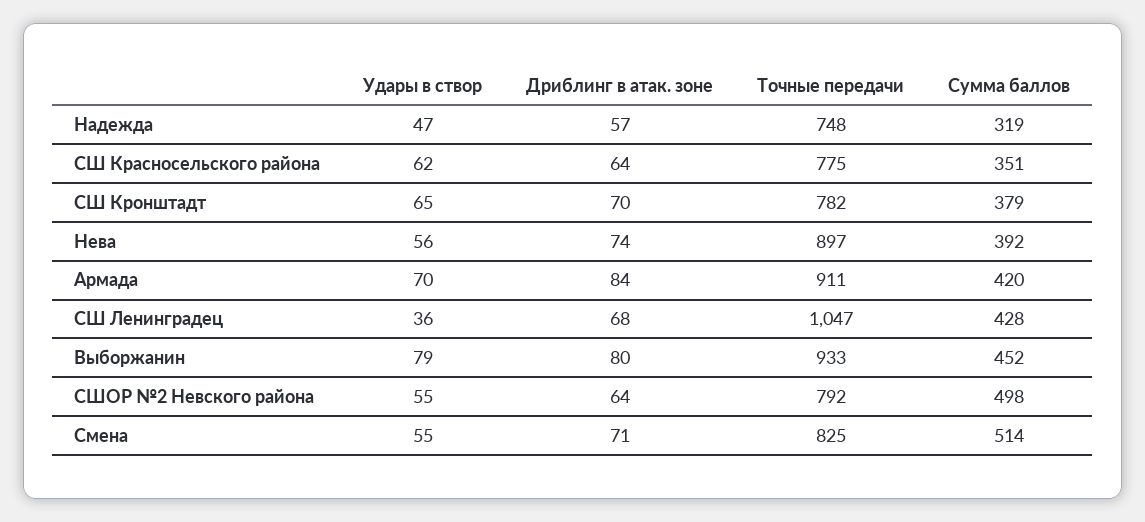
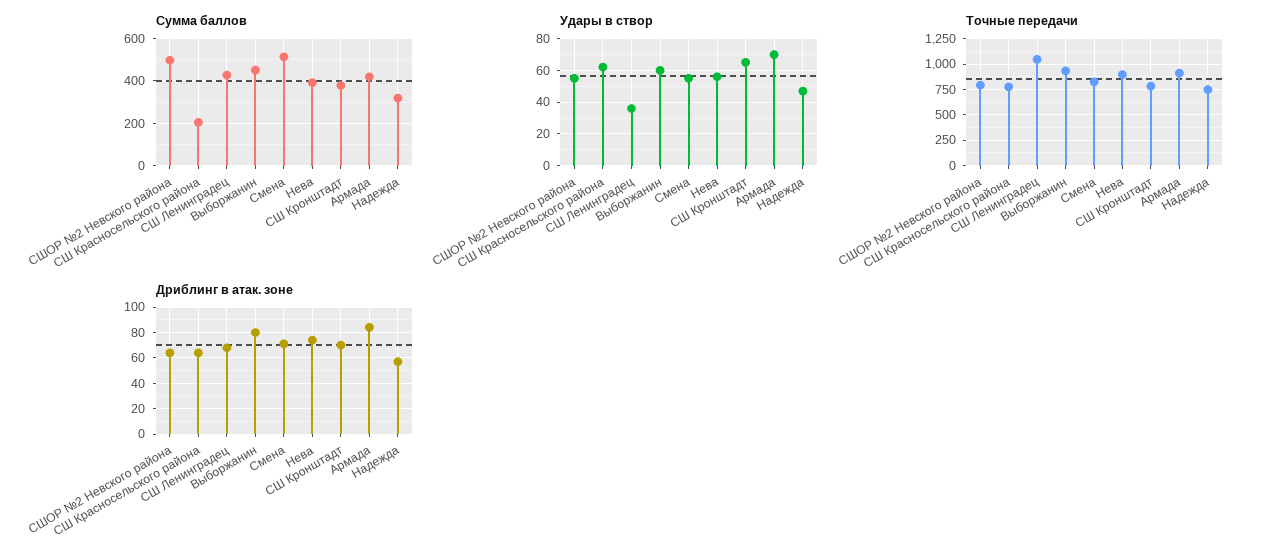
Сумма баллов, СШ Красносельского района: 351 -> 200
Удары в створ, Выборжанин: 79 -> 60

